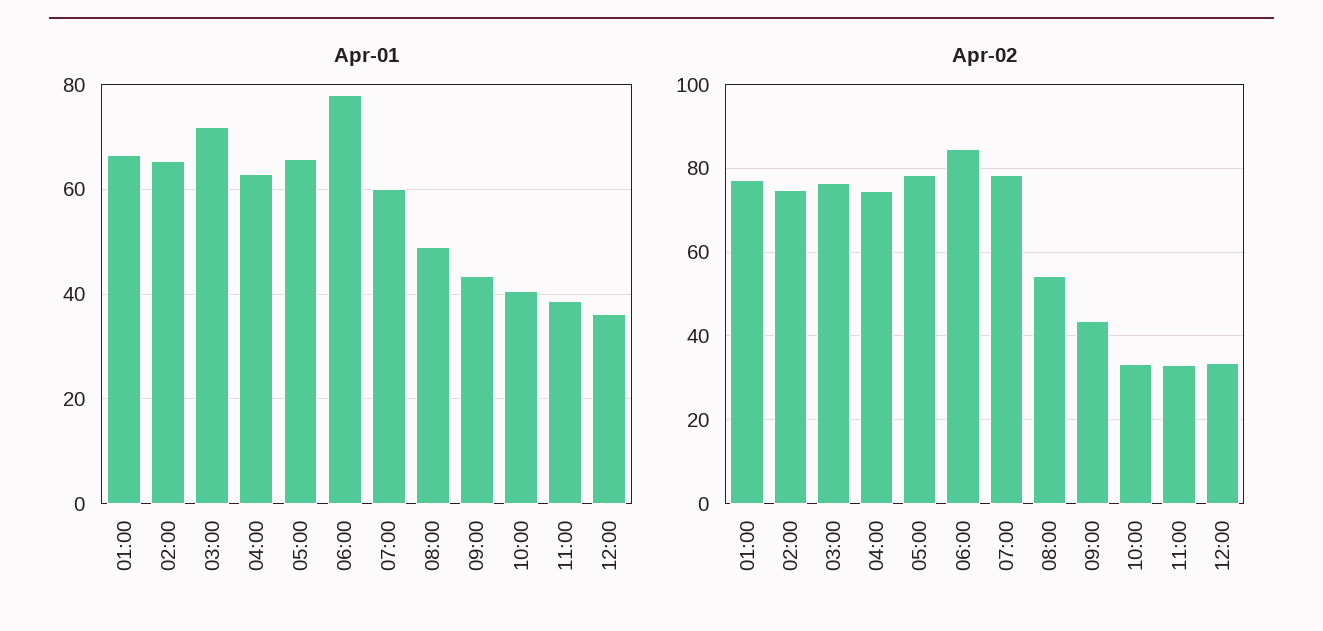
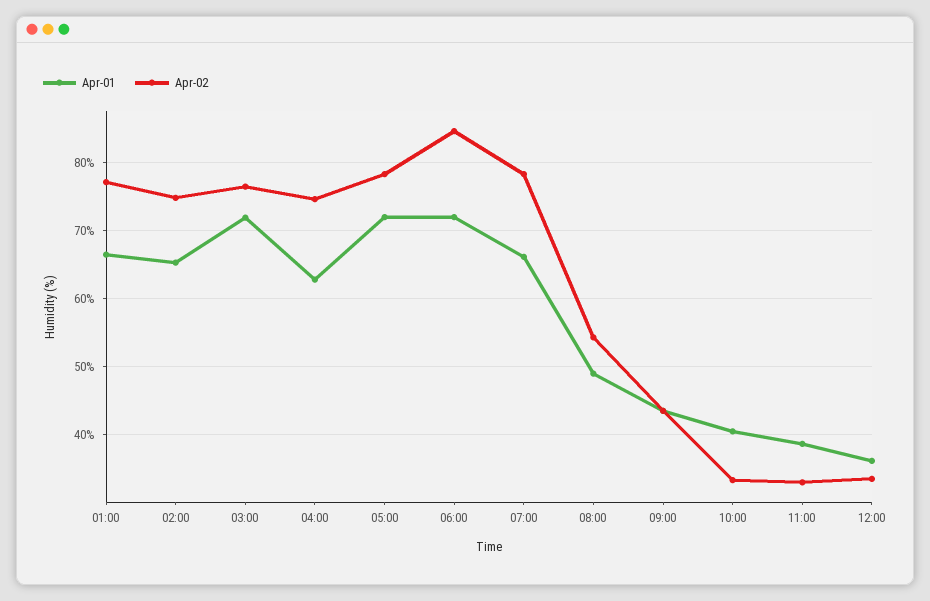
Apr-01, 05:00: 66 -> 72
Apr-01, 06:00: 78 -> 72
Apr-01, 07:00: 60 -> 66

